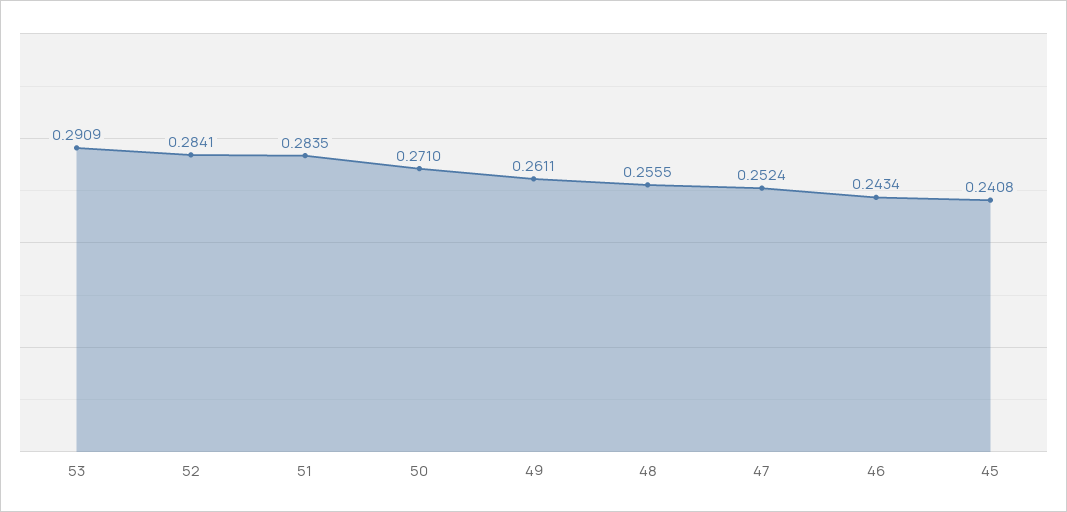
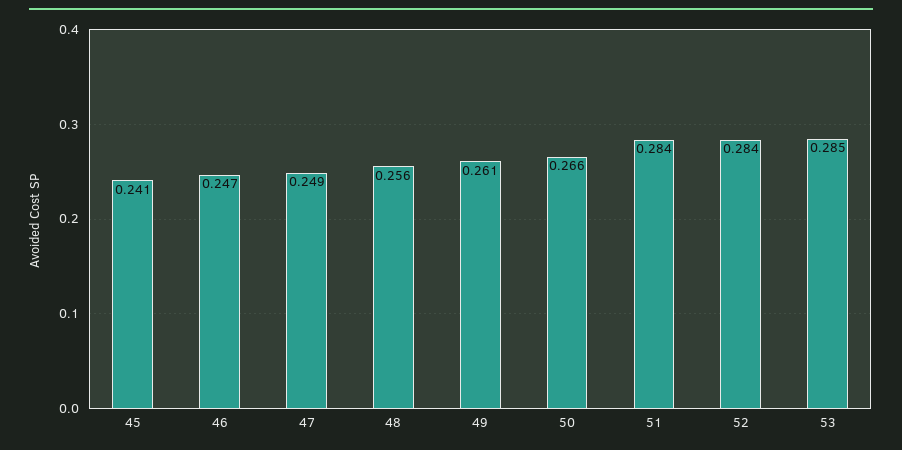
53: 0.2909 -> 0.285
50: 0.271 -> 0.266
47: 0.2524 -> 0.249
46: 0.2434 -> 0.247

